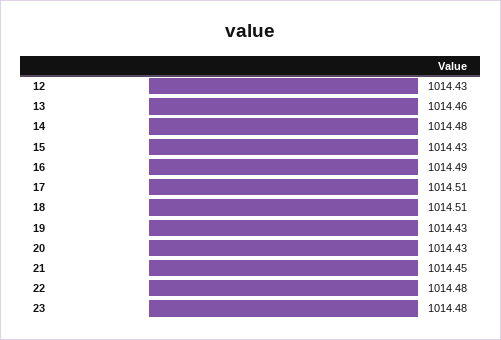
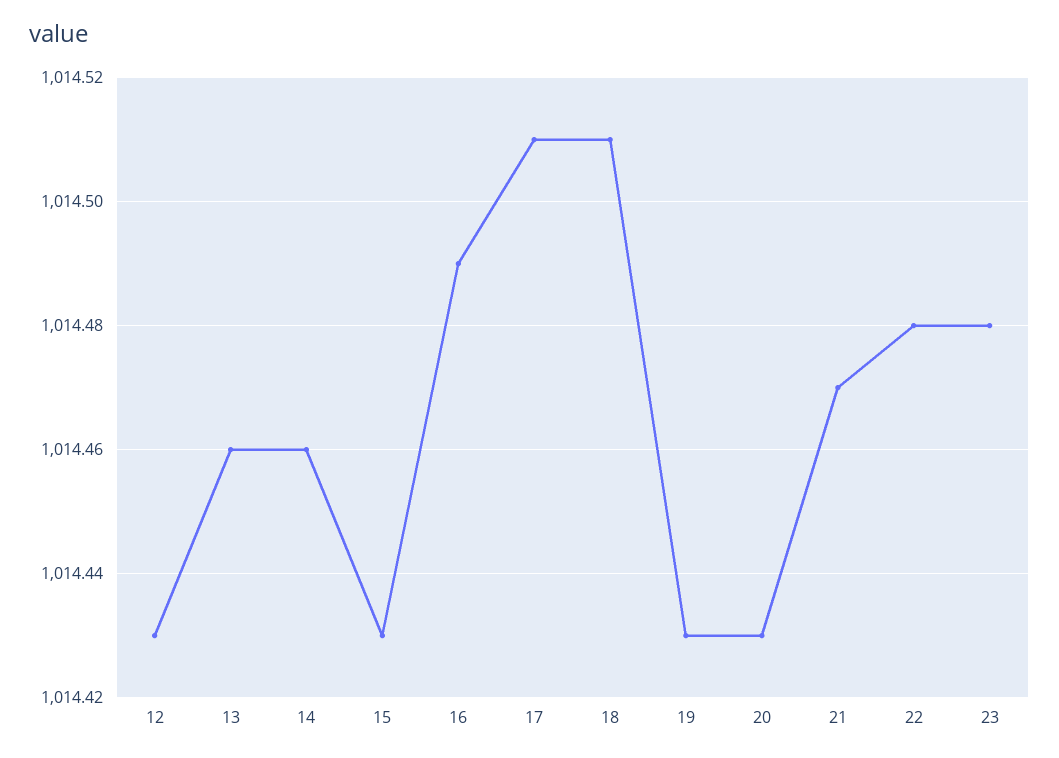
14: 1014.48 -> 1014.46
21: 1014.45 -> 1014.47

